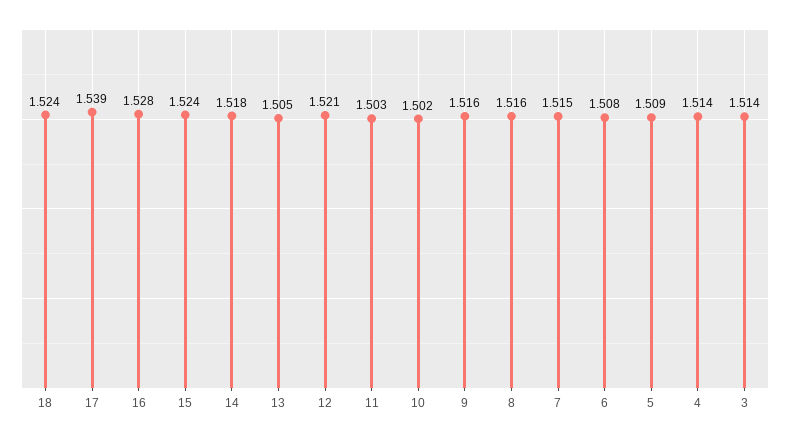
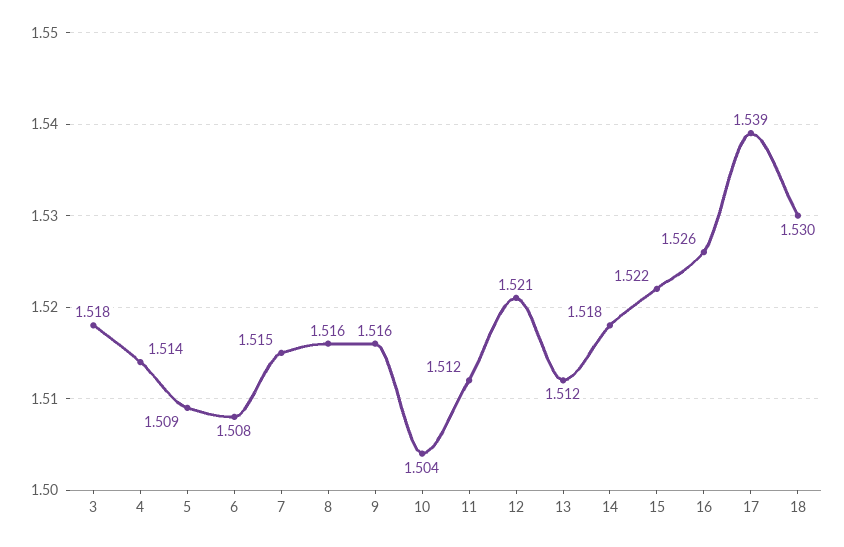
18: 1.524 -> 1.53
16: 1.528 -> 1.526
15: 1.524 -> 1.522
13: 1.505 -> 1.512
11: 1.503 -> 1.512
10: 1.502 -> 1.504
3: 1.514 -> 1.518

